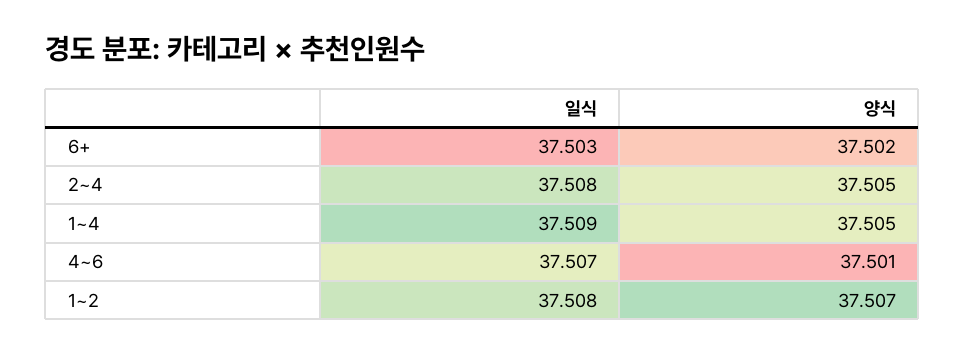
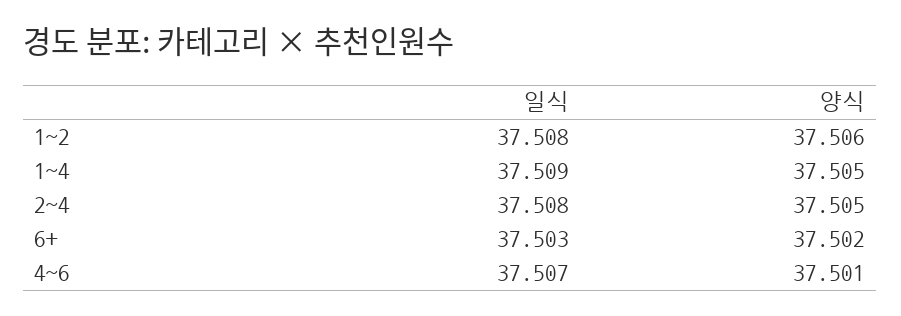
양식, 1~2: 37.507 -> 37.506

